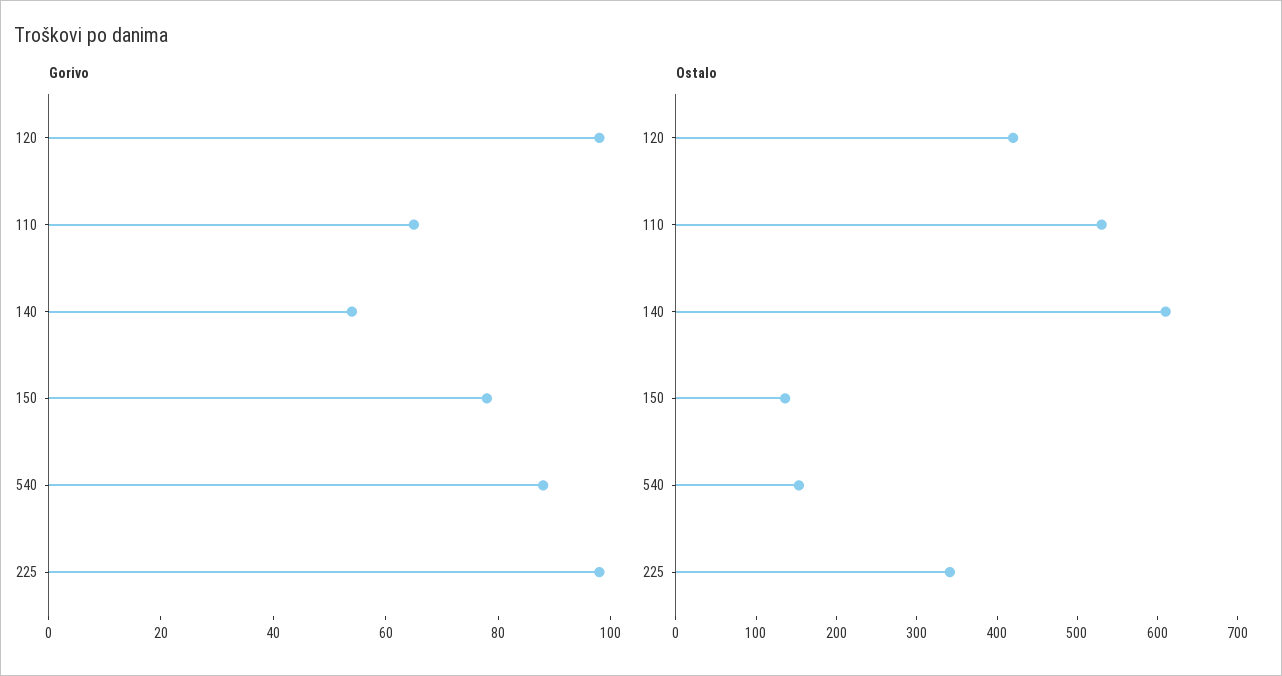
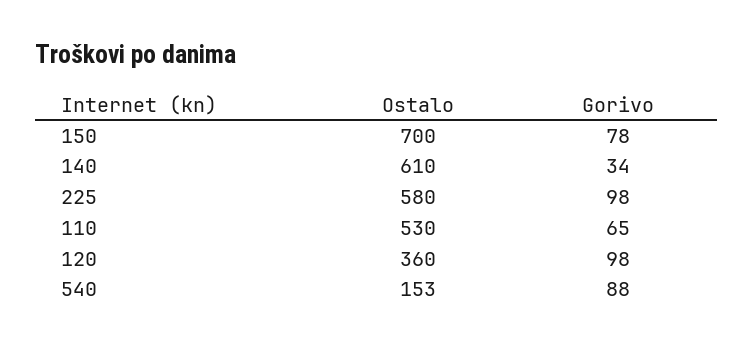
Gorivo, 140: 55 -> 34
Ostalo, 120: 420 -> 360
Ostalo, 150: 140 -> 700
Ostalo, 225: 340 -> 580

